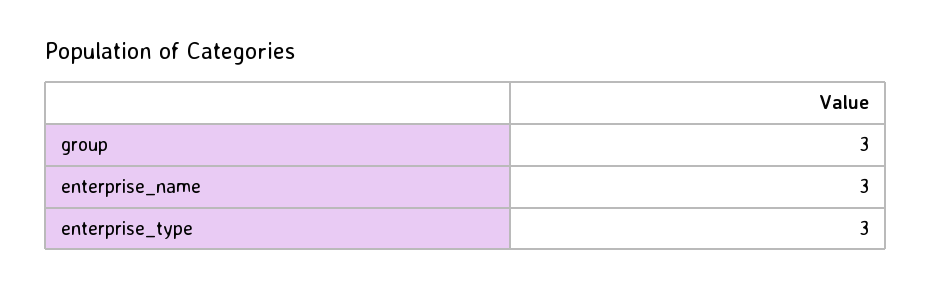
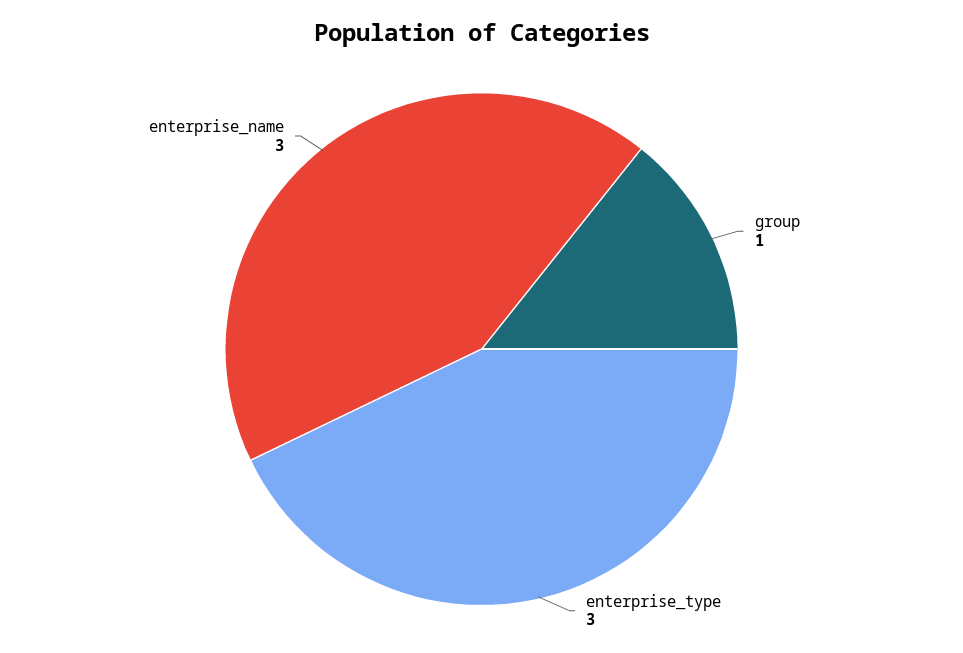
group: 3 -> 1

